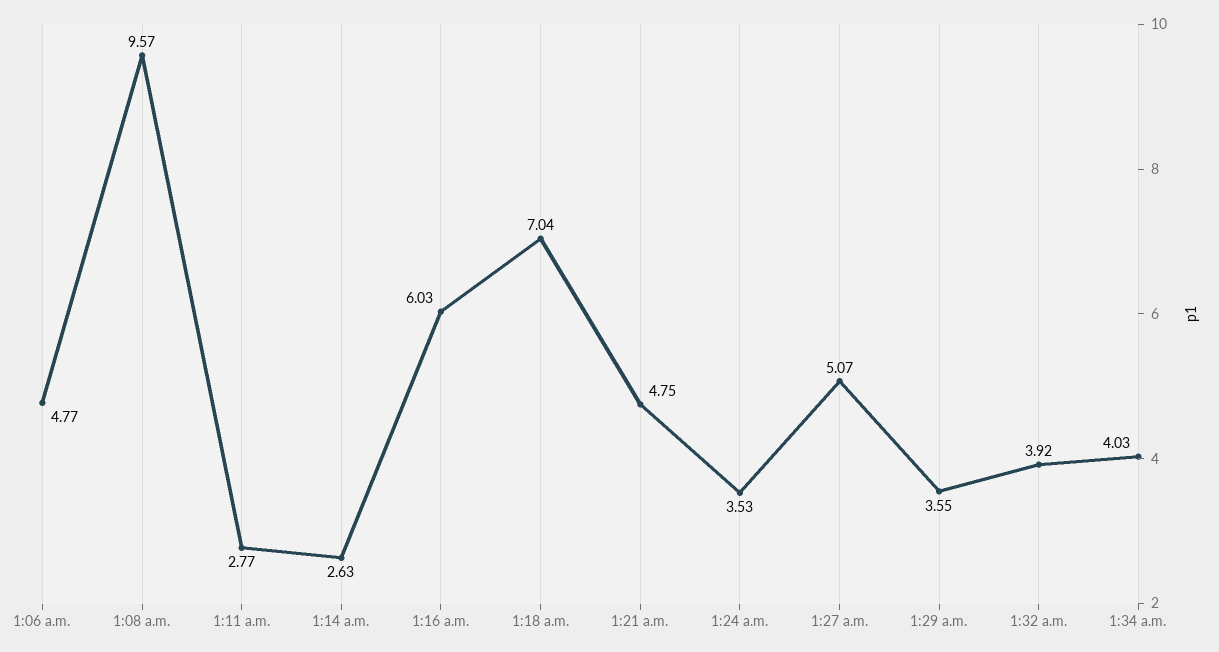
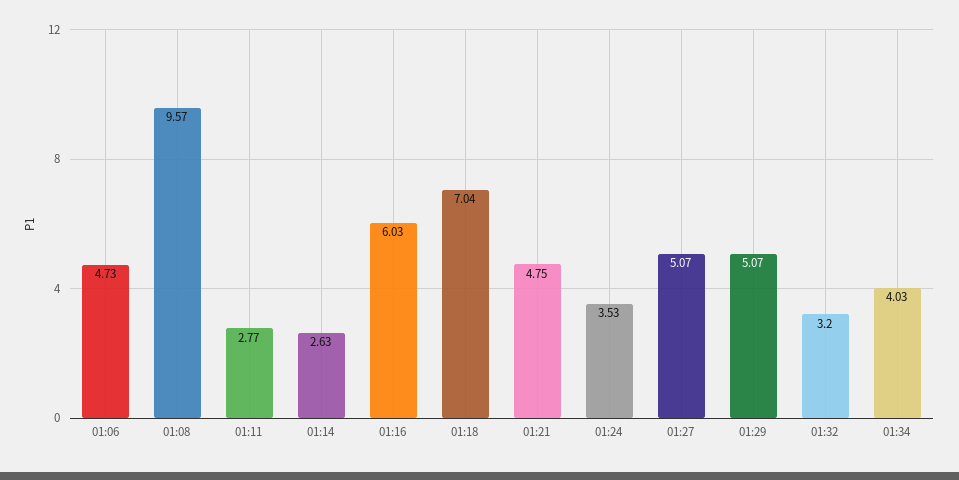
1:06 a.m.: 4.77 -> 4.73
1:29 a.m.: 3.55 -> 5.07
1:32 a.m.: 3.92 -> 3.2

